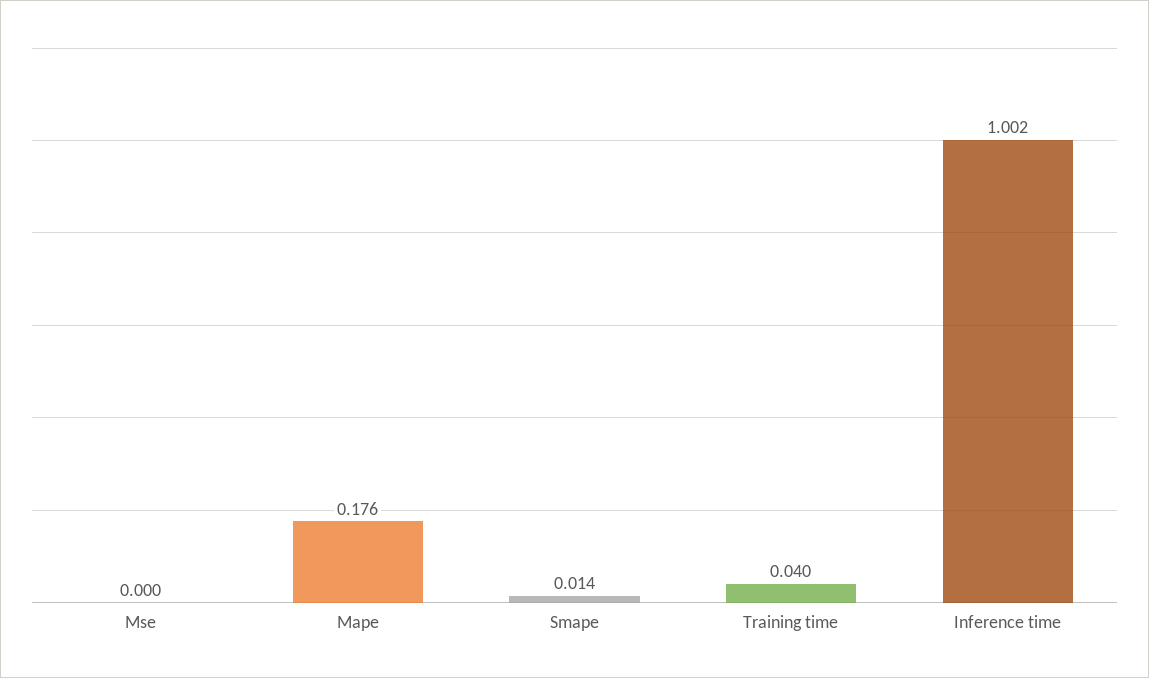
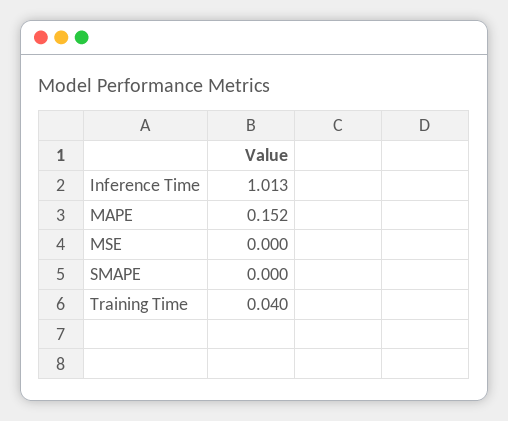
Mape: 0.176 -> 0.152
Smape: 0.014 -> 0
Inference time: 1.002 -> 1.013

